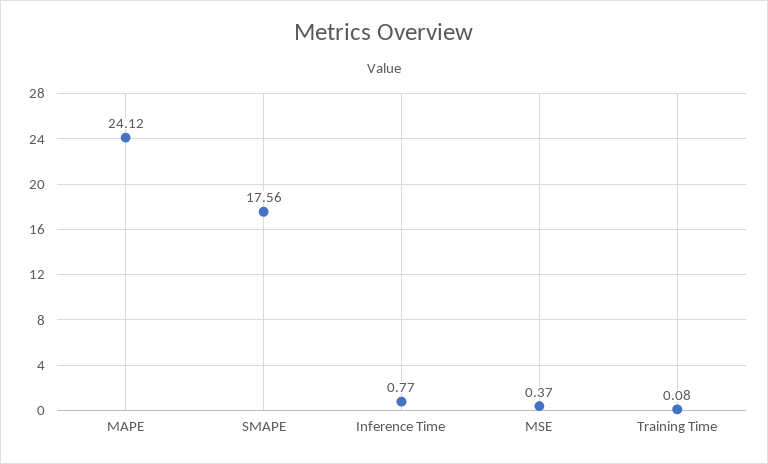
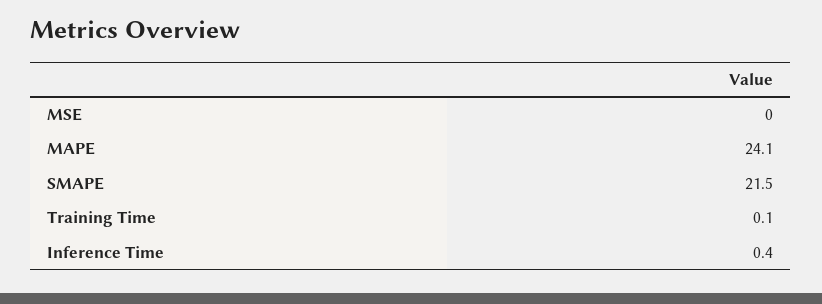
SMAPE: 17.56 -> 21.5
Inference Time: 0.77 -> 0.4
MSE: 0.37 -> 0

